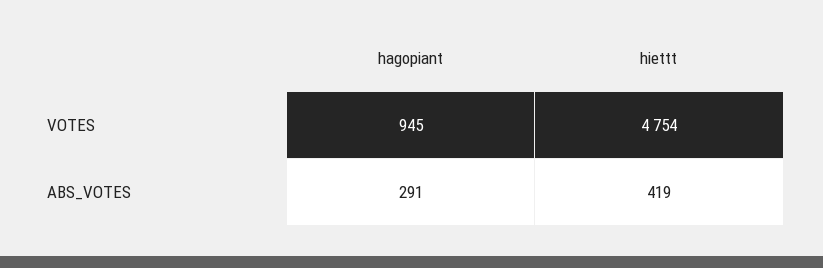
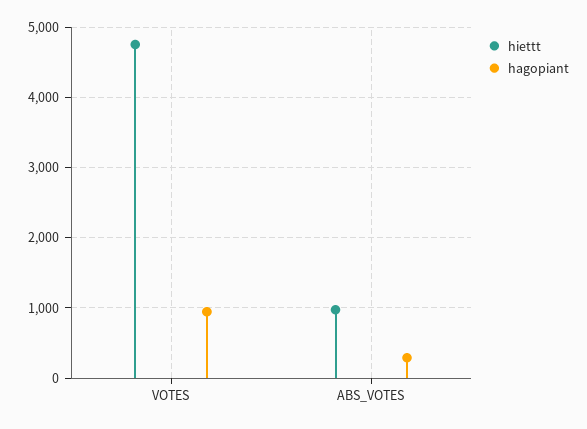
hiettt, ABS_VOTES: 419 -> 1000

